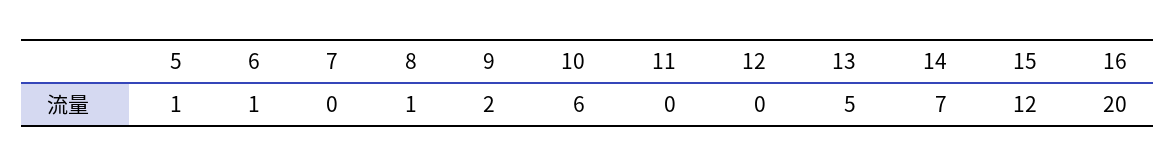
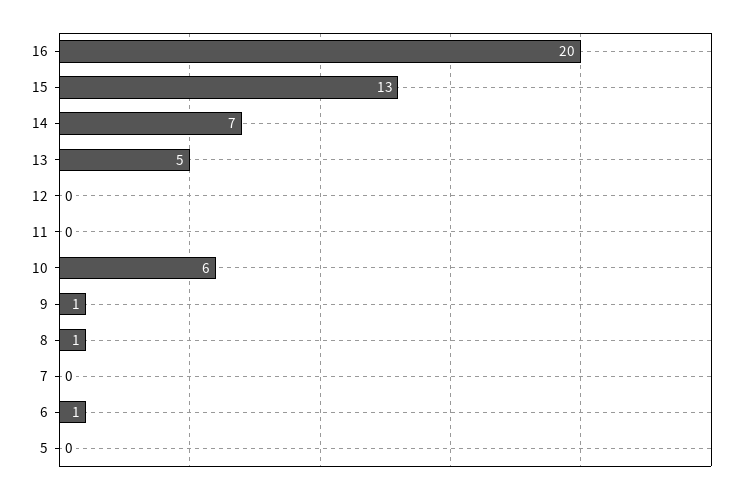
5: 1 -> 0
9: 2 -> 1
15: 12 -> 13

